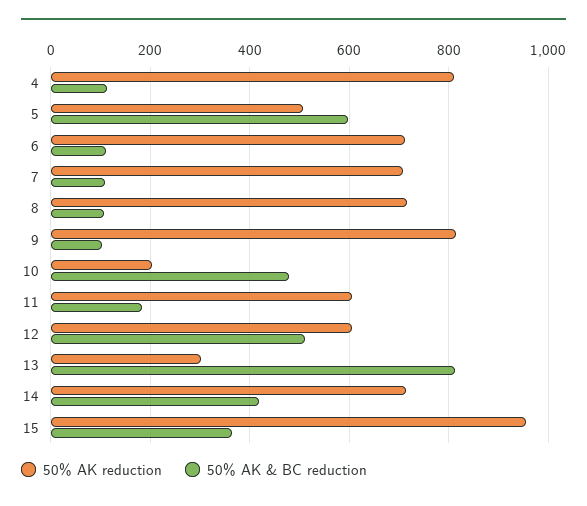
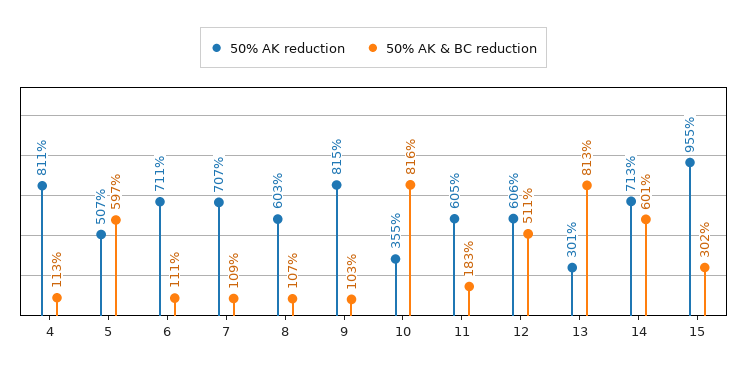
50% AK reduction, 8: 720 -> 603
50% AK reduction, 10: 200 -> 355
50% AK & BC reduction, 10: 480 -> 816
50% AK & BC reduction, 14: 420 -> 601
50% AK & BC reduction, 15: 360 -> 302

